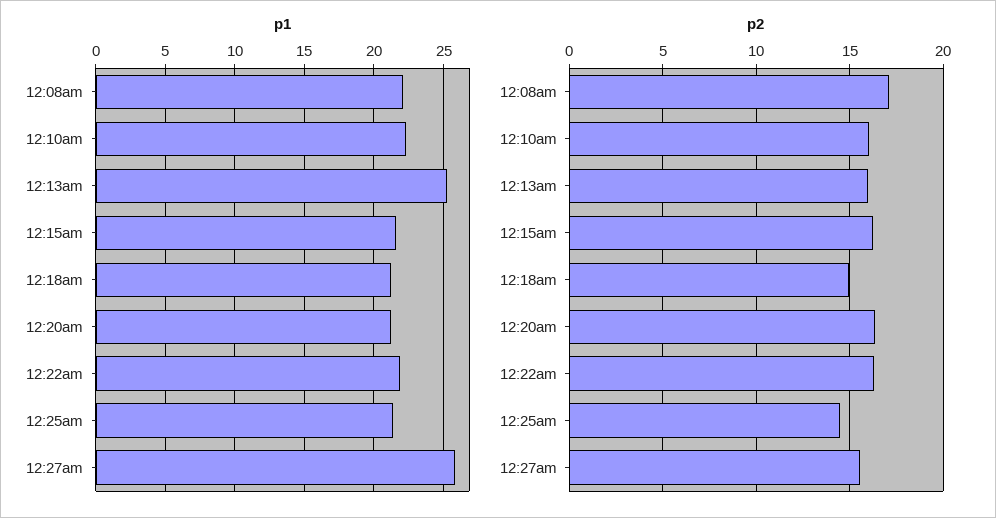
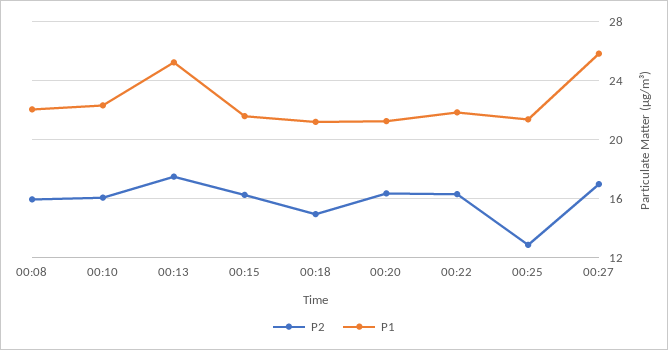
p2, 12:08am: 17 -> 16
p2, 12:13am: 16 -> 17.5
p2, 12:25am: 14.5 -> 13
p2, 12:27am: 15.5 -> 17

